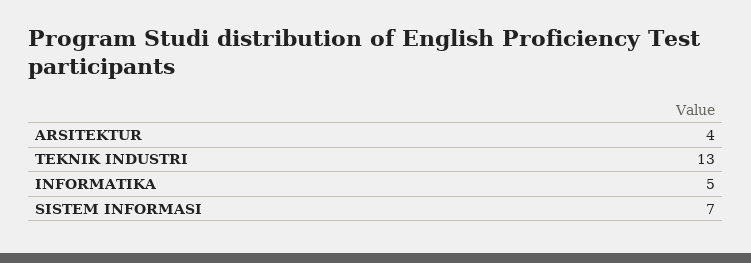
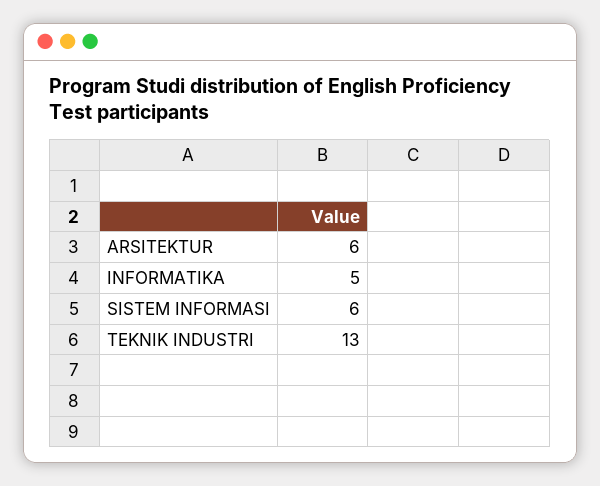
ARSITEKTUR: 4 -> 6
SISTEM INFORMASI: 7 -> 6

